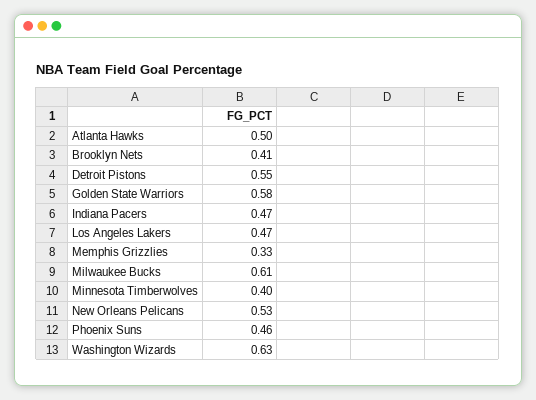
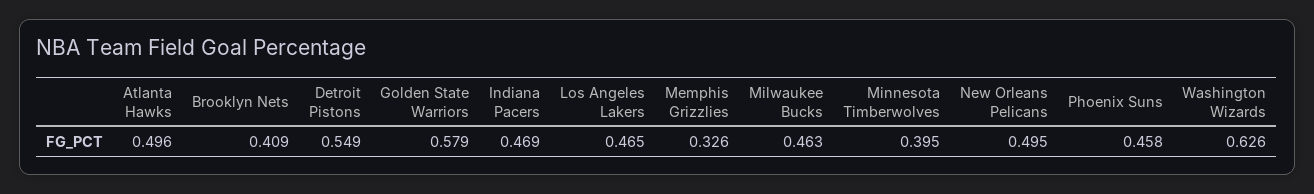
Milwaukee Bucks: 0.61 -> 0.463
New Orleans Pelicans: 0.53 -> 0.495

